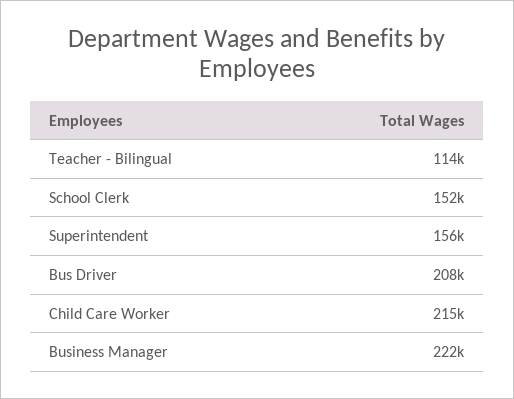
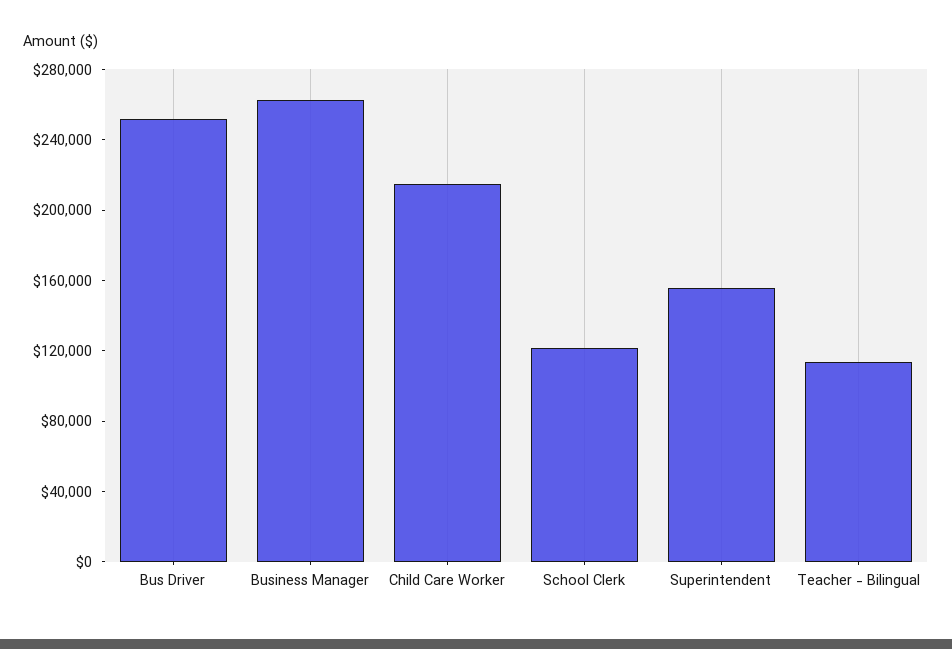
School Clerk: 152000 -> 120000
Bus Driver: 208000 -> 250000
Business Manager: 222000 -> 260000

